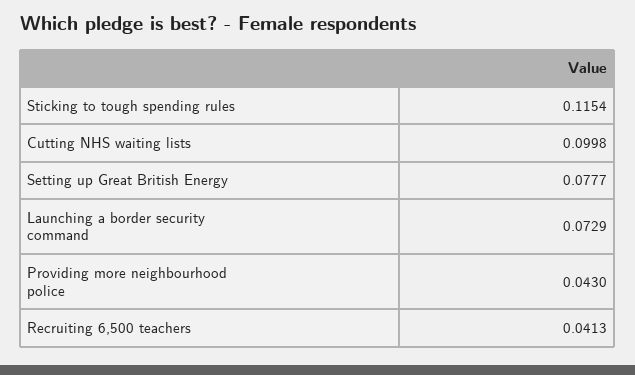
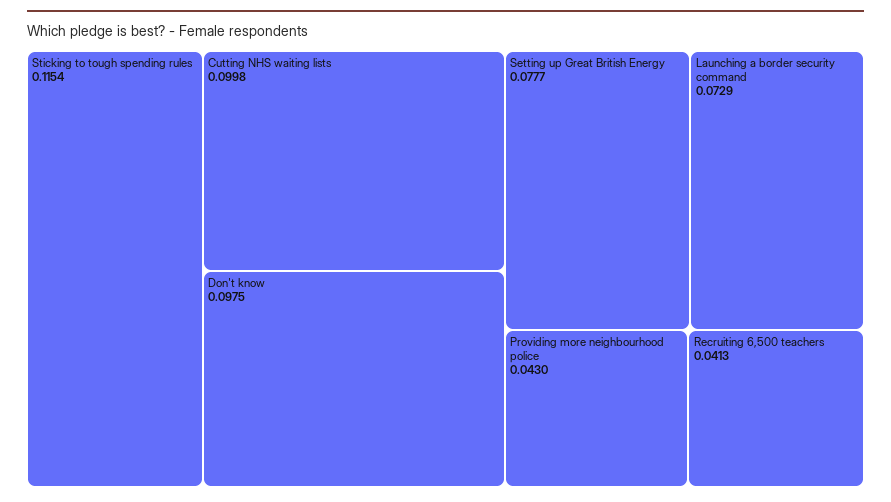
Don't know: none -> 0.0975

